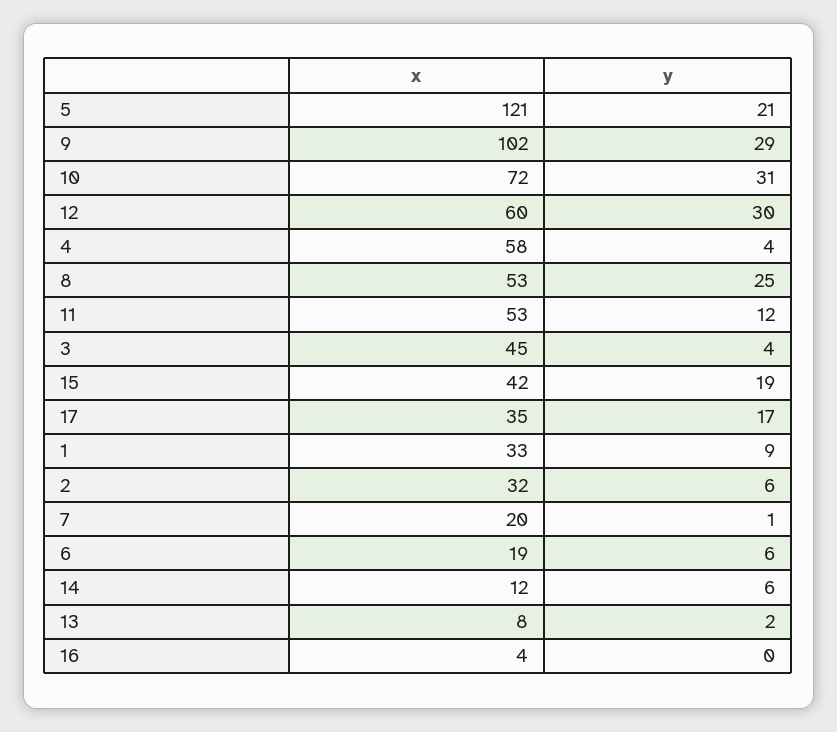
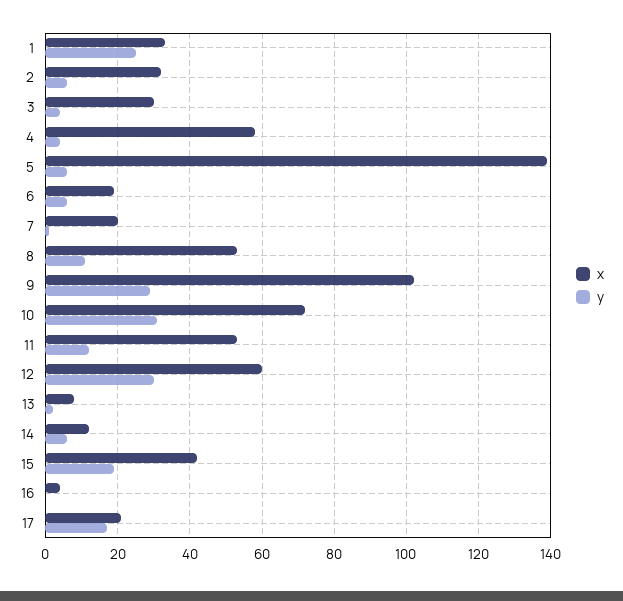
x, 5: 121 -> 140
y, 5: 21 -> 5
y, 8: 25 -> 10
x, 3: 45 -> 30
x, 17: 35 -> 20
y, 1: 9 -> 25

